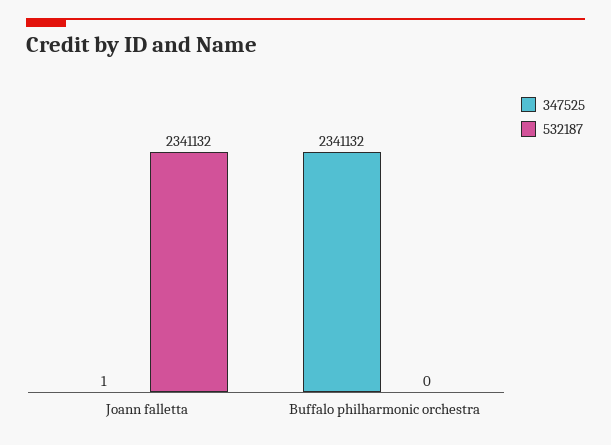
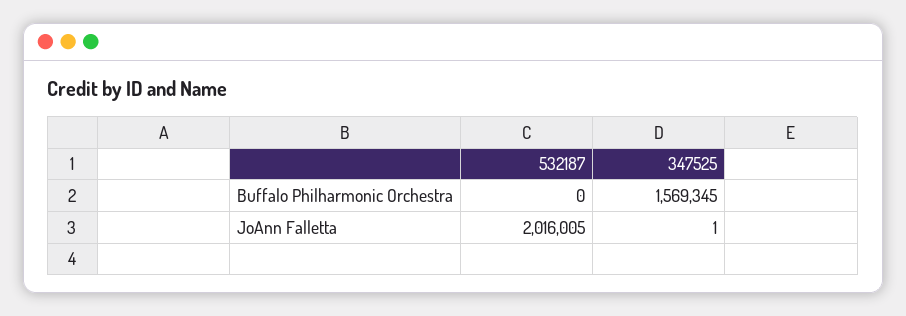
532187, Joann falletta: 2341132 -> 2016005
347525, Buffalo philharmonic orchestra: 2341132 -> 1569345

